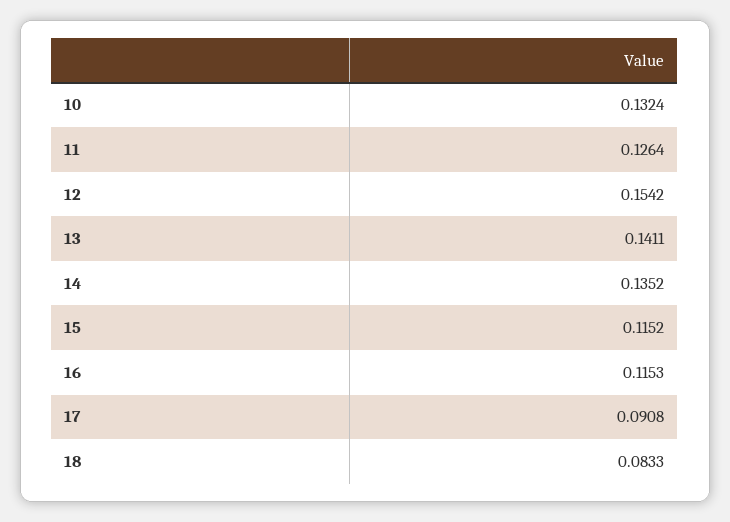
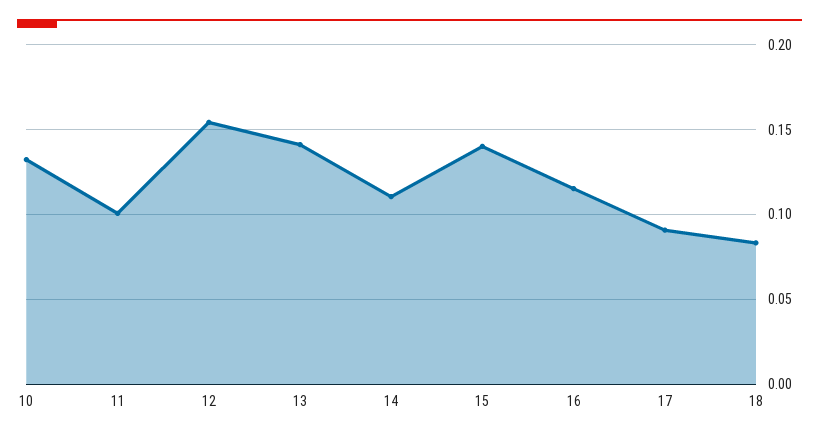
11: 0.1264 -> 0.1
14: 0.1352 -> 0.11
15: 0.1152 -> 0.14

